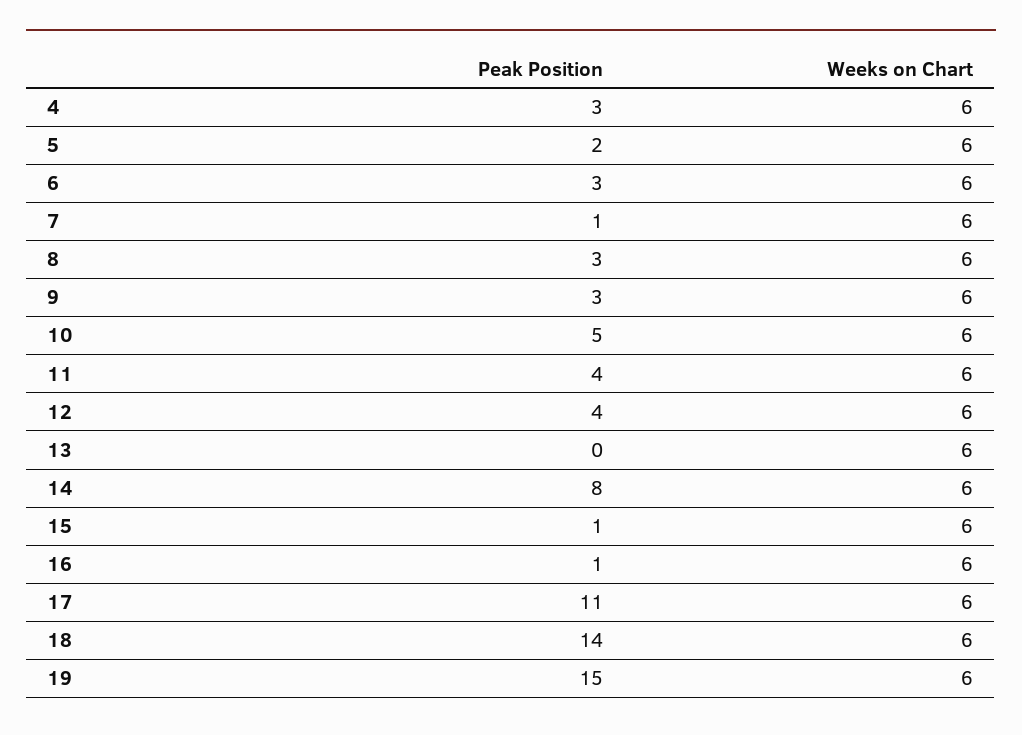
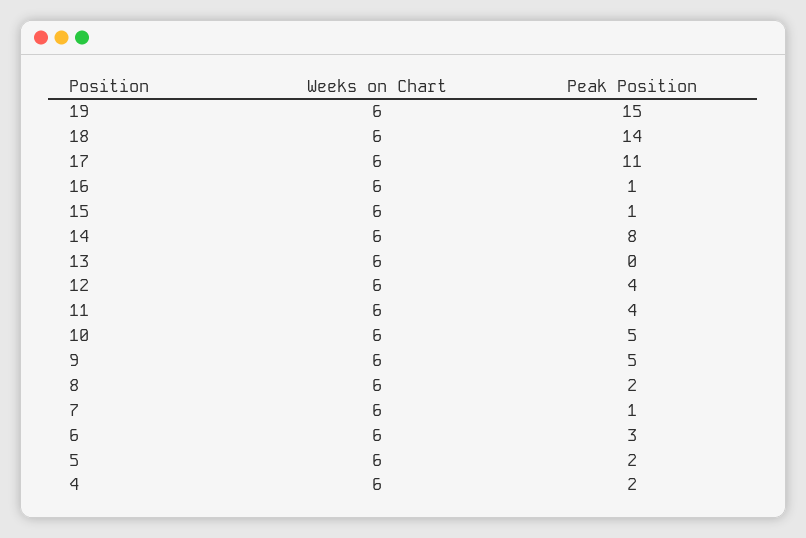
Peak Position, 4: 3 -> 2
Peak Position, 8: 3 -> 2
Peak Position, 9: 3 -> 5

